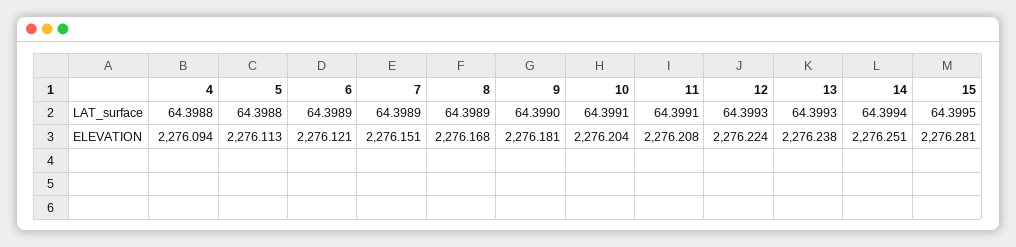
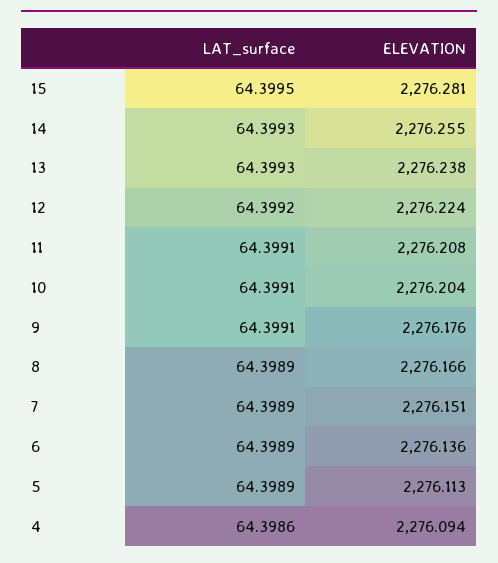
4, LAT_surface: 64.3988 -> 64.3986
5, LAT_surface: 64.3988 -> 64.3989
9, LAT_surface: 64.399 -> 64.3991
12, LAT_surface: 64.3993 -> 64.3992
14, LAT_surface: 64.3994 -> 64.3993
6, ELEVATION: 2276.121 -> 2276.136
8, ELEVATION: 2276.168 -> 2276.166
9, ELEVATION: 2276.181 -> 2276.176
14, ELEVATION: 2276.251 -> 2276.255

